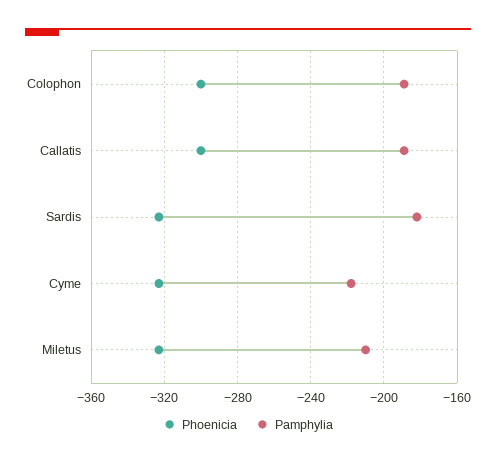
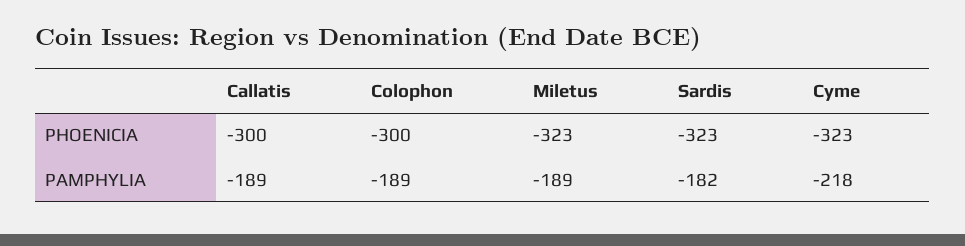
Pamphylia, Miletus: -210 -> -189

